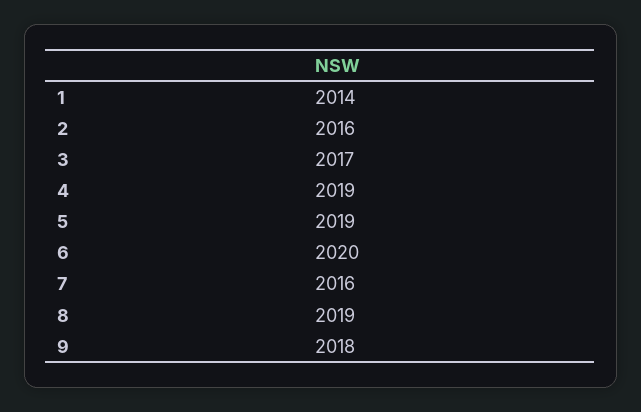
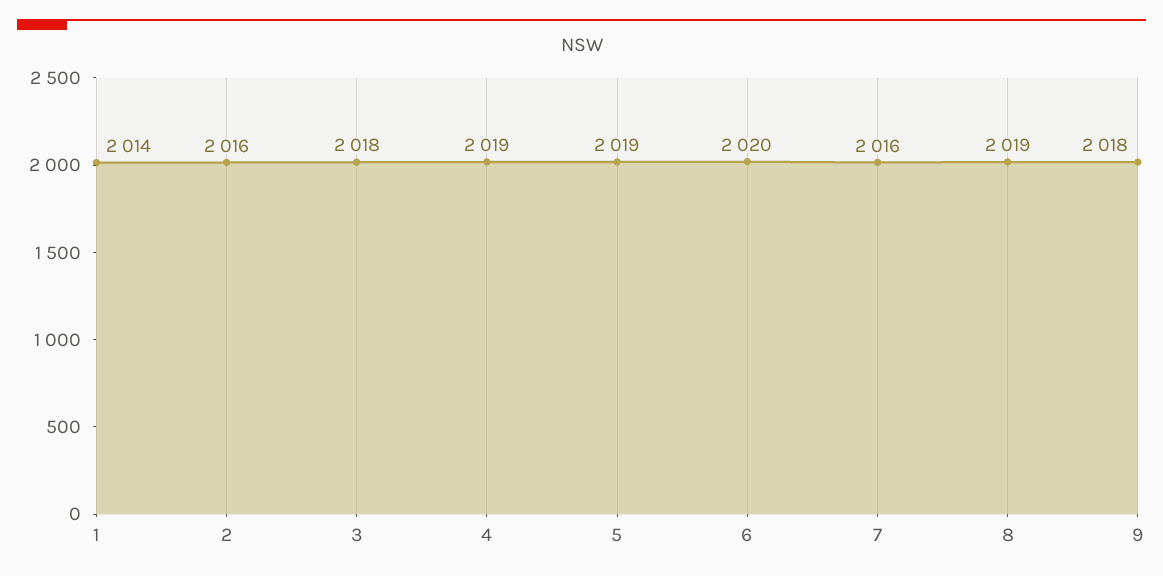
3: 2017 -> 2018

